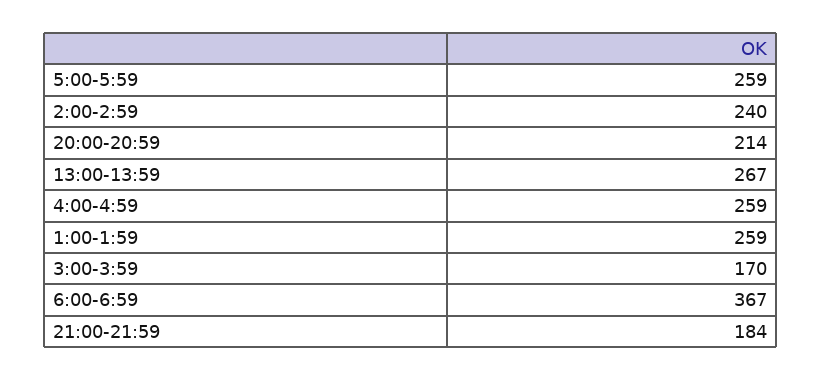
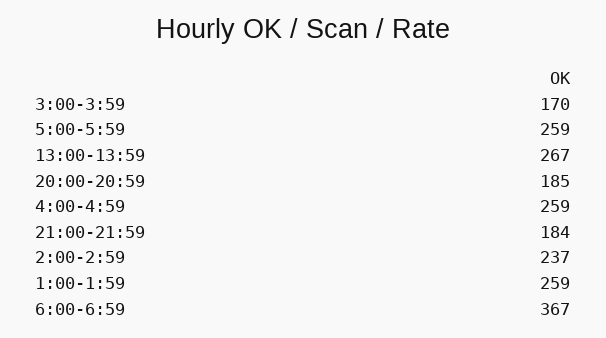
2:00-2:59: 240 -> 237
20:00-20:59: 214 -> 185

